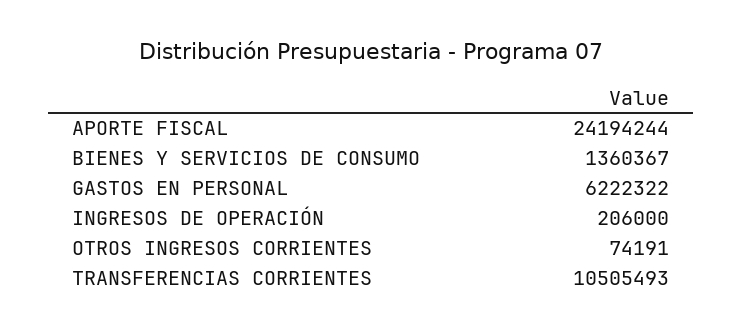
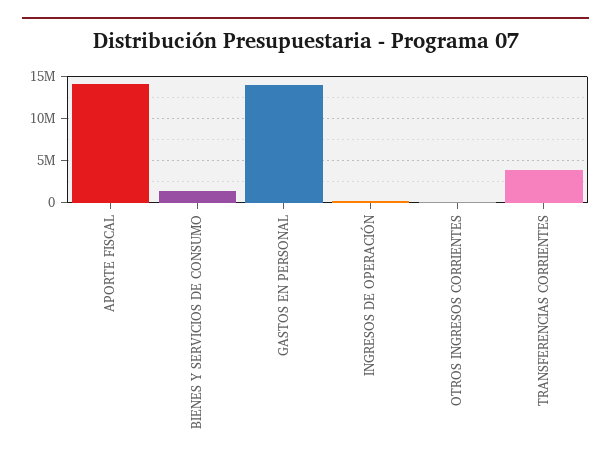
APORTE FISCAL: 24194244 -> 14000000
GASTOS EN PERSONAL: 6222322 -> 14000000
TRANSFERENCIAS CORRIENTES: 10505493 -> 4000000

